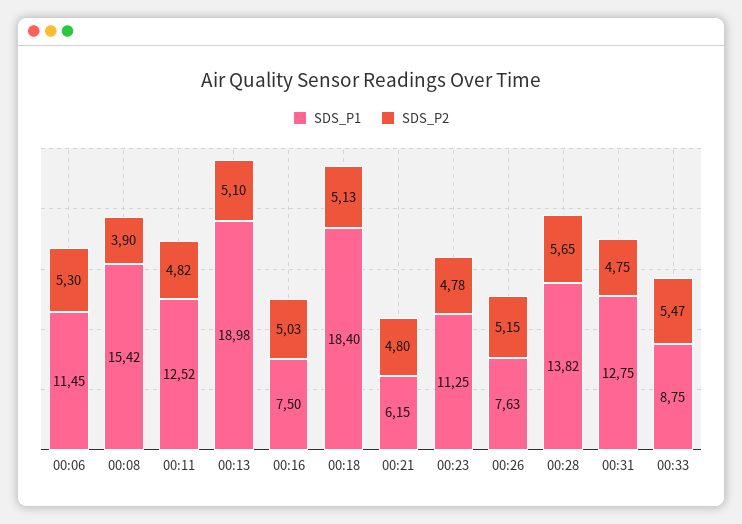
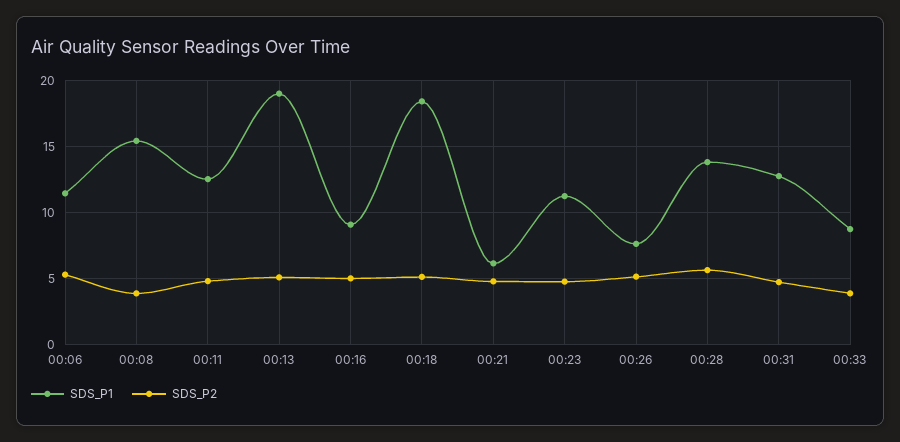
SDS_P1, 00:16: 7.5 -> 9
SDS_P2, 00:33: 5.47 -> 4

